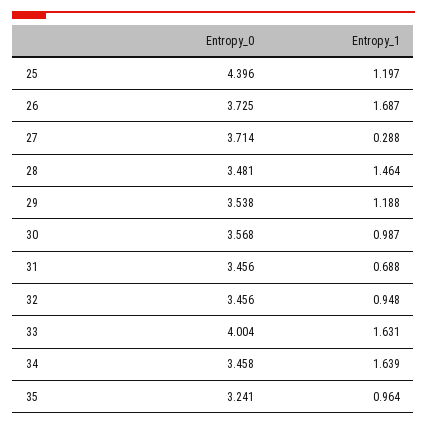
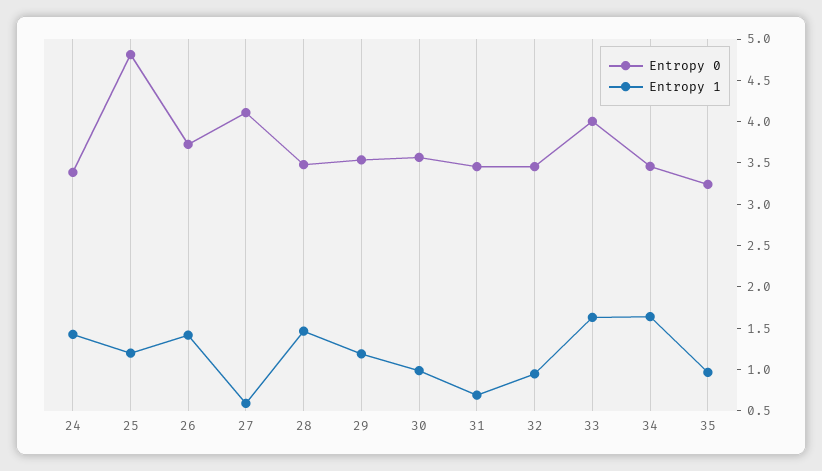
Entropy_0, 25: 4.396 -> 4.8
Entropy_1, 26: 1.687 -> 1.4
Entropy_0, 27: 3.714 -> 4.1
Entropy_1, 27: 0.288 -> 0.6
Entropy_0, 24: none -> 3.4
Entropy_1, 24: none -> 1.4

